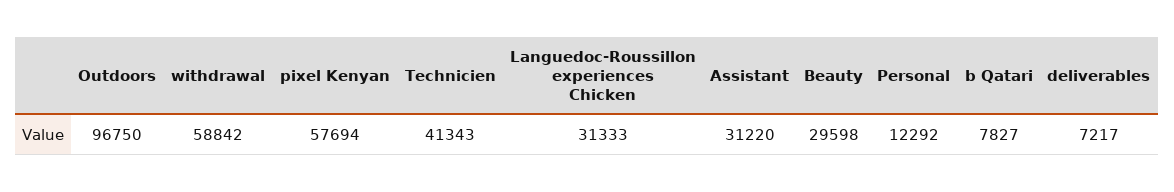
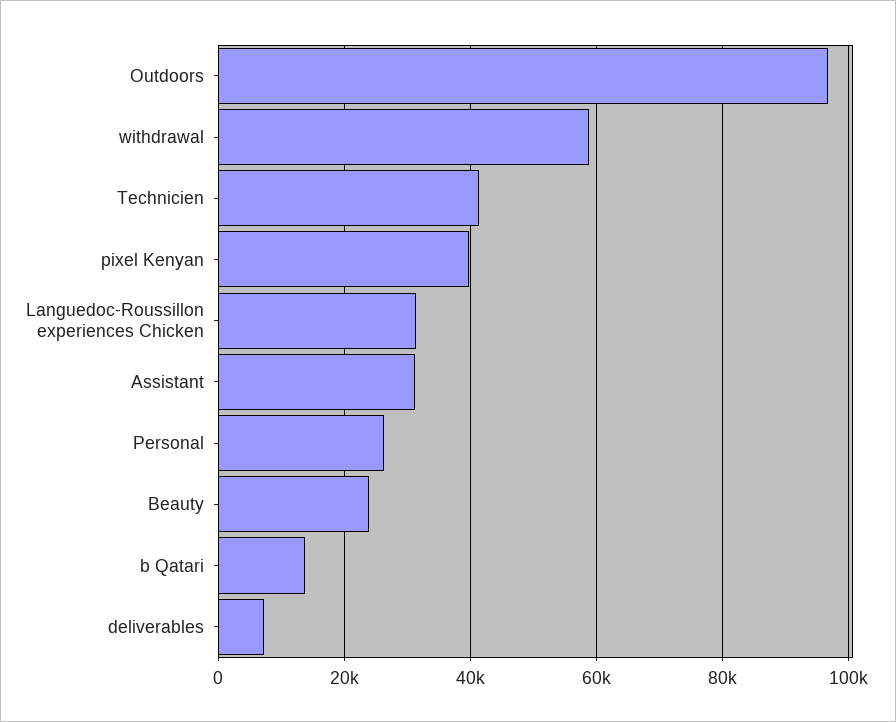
pixel Kenyan: 57694 -> 40000
Beauty: 29598 -> 24000
Personal: 12292 -> 26000
b Qatari: 7827 -> 14000

